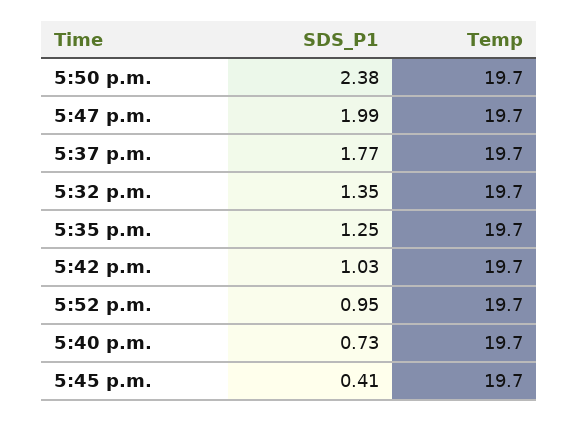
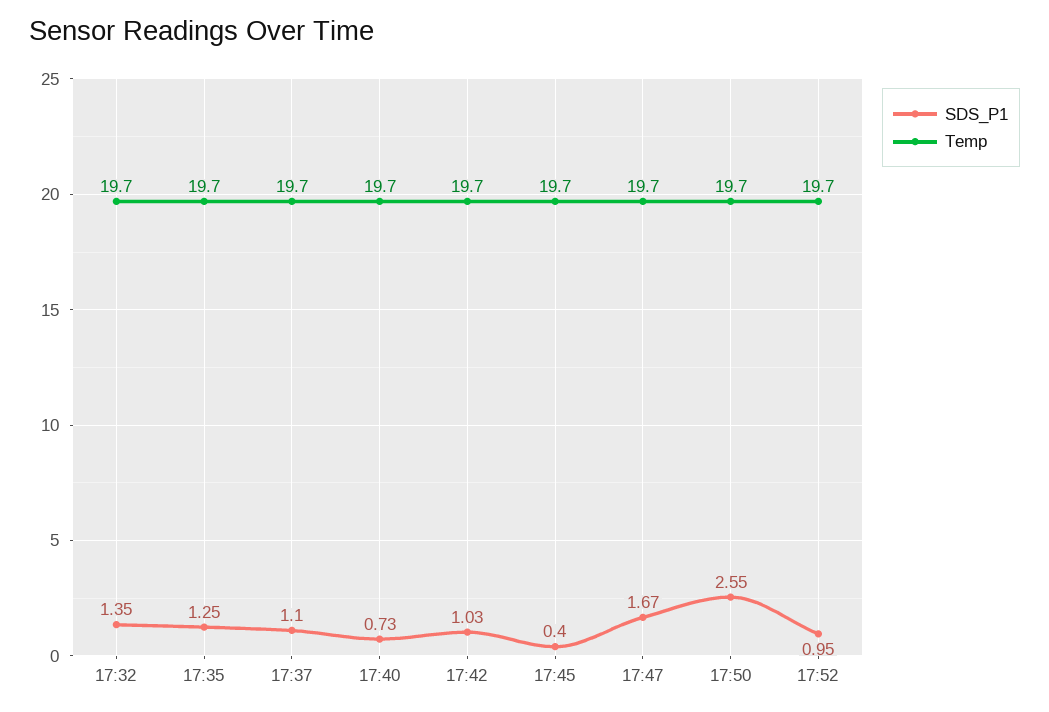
SDS_P1, 5:50 p.m.: 2.38 -> 2.55
SDS_P1, 5:47 p.m.: 1.99 -> 1.67
SDS_P1, 5:37 p.m.: 1.77 -> 1.1
SDS_P1, 5:45 p.m.: 0.41 -> 0.4

